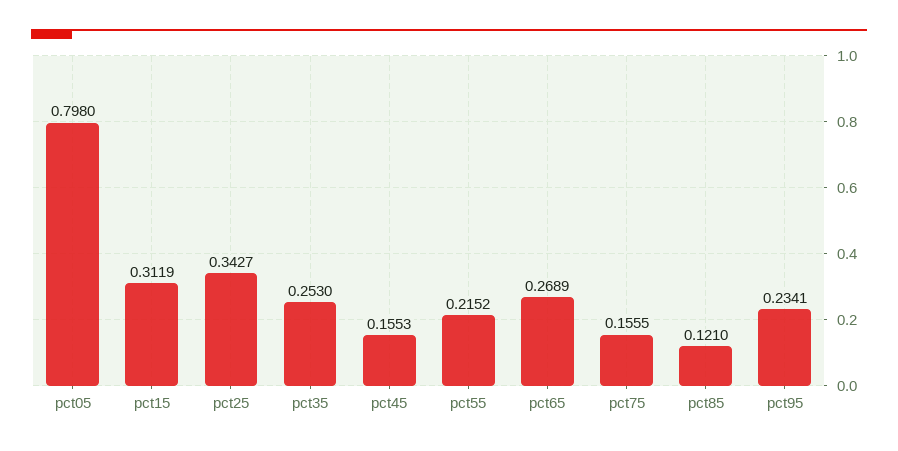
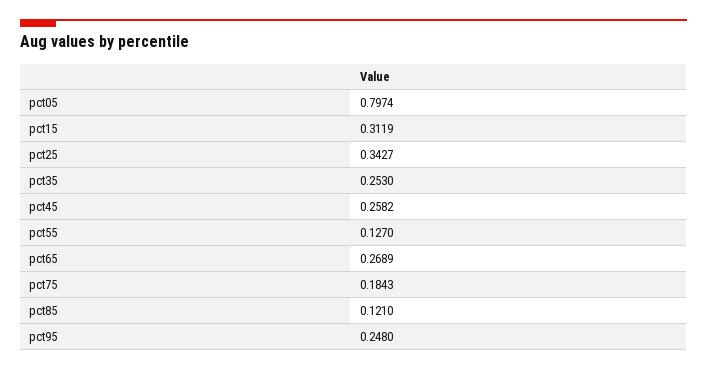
pct05: 0.798 -> 0.7974
pct45: 0.1553 -> 0.2582
pct55: 0.2152 -> 0.127
pct75: 0.1555 -> 0.1843
pct95: 0.2341 -> 0.248

